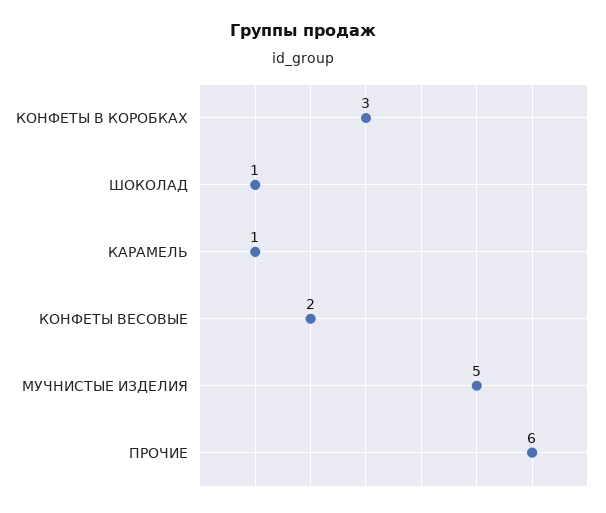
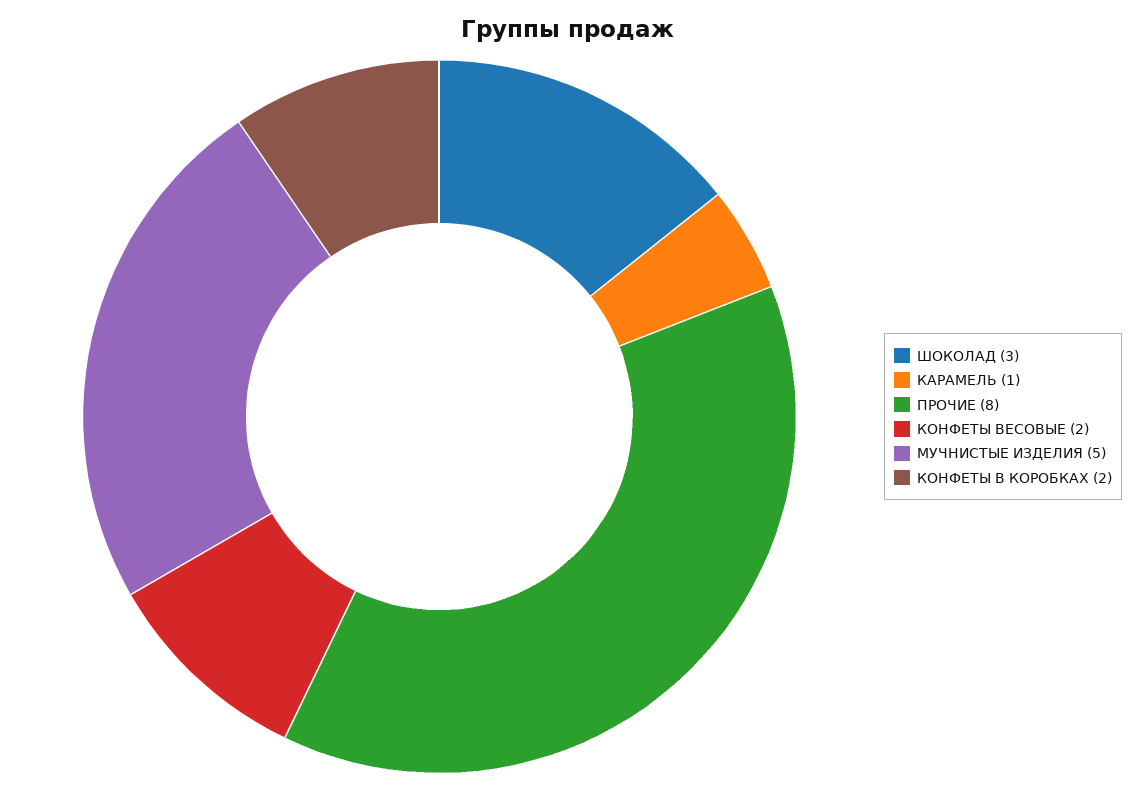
КОНФЕТЫ В КОРОБКАХ: 3 -> 2
ШОКОЛАД: 1 -> 3
ПРОЧИЕ: 6 -> 8

